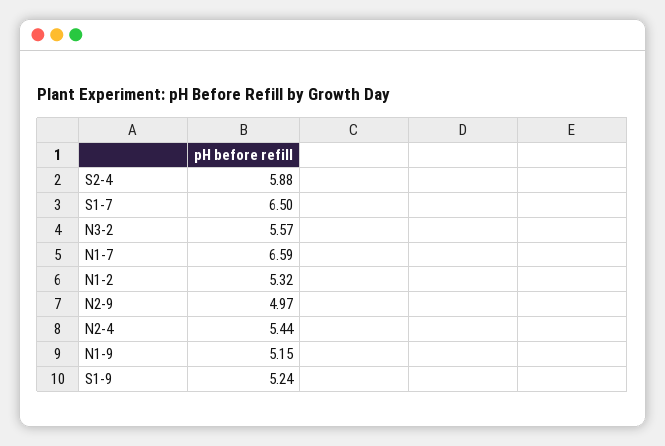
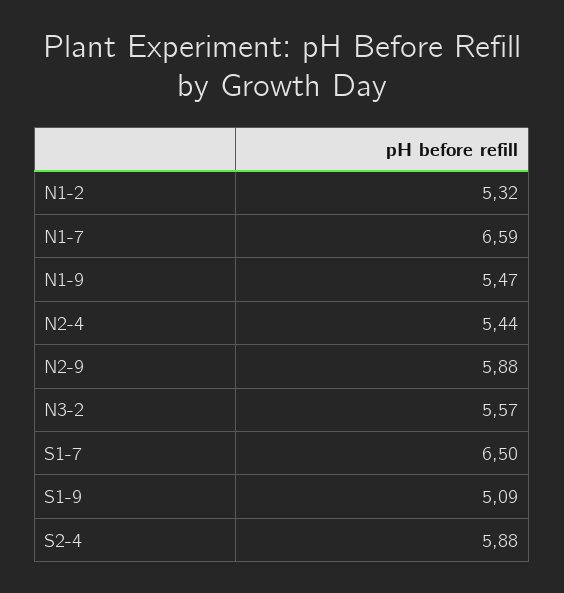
N2-9: 4.97 -> 5.88
N1-9: 5.15 -> 5.47
S1-9: 5.24 -> 5.09

